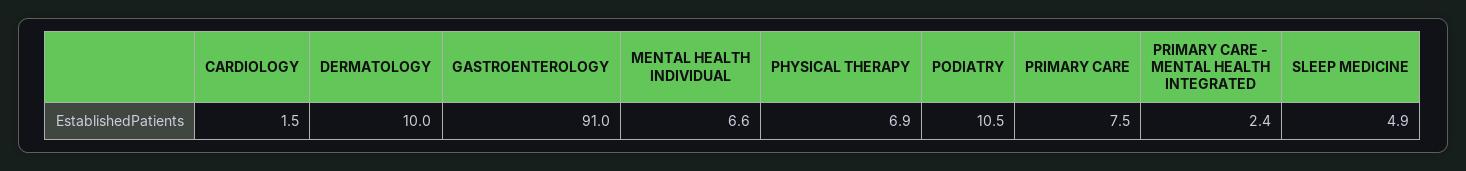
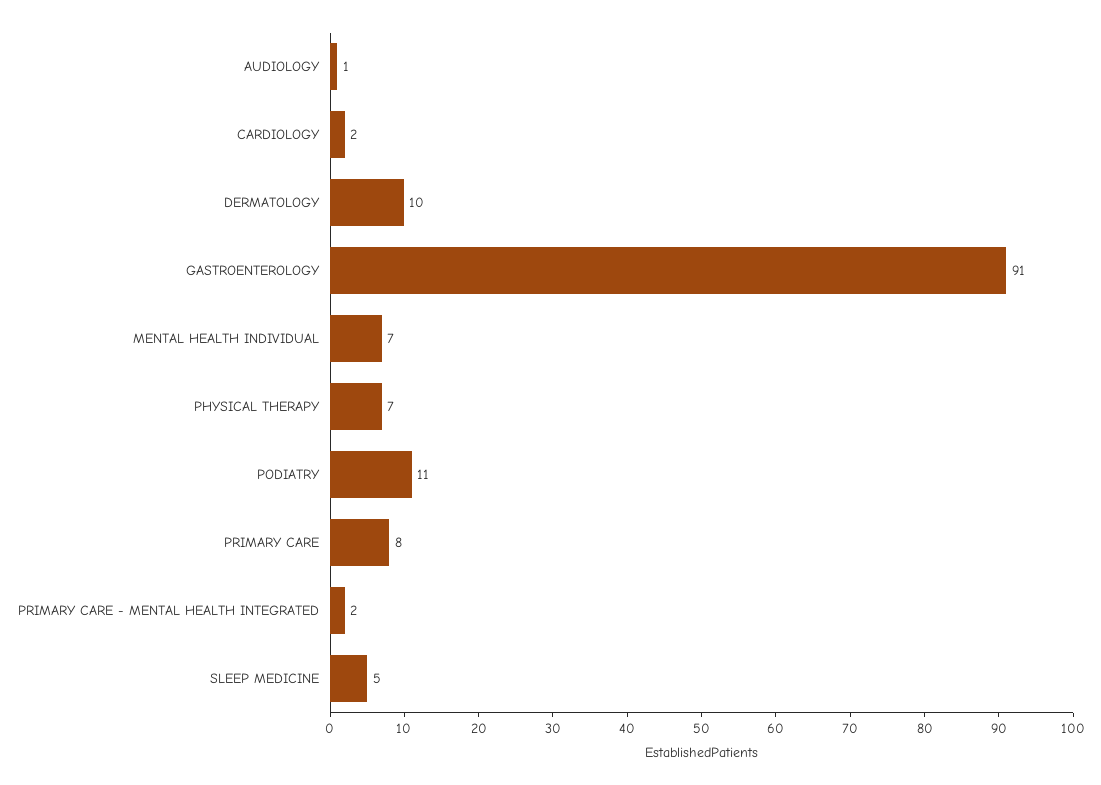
AUDIOLOGY: none -> 1

